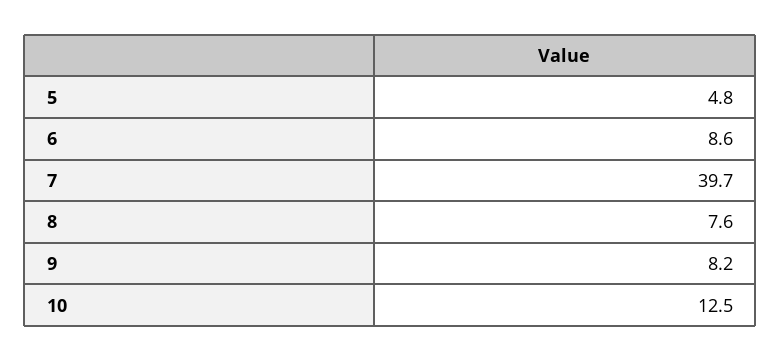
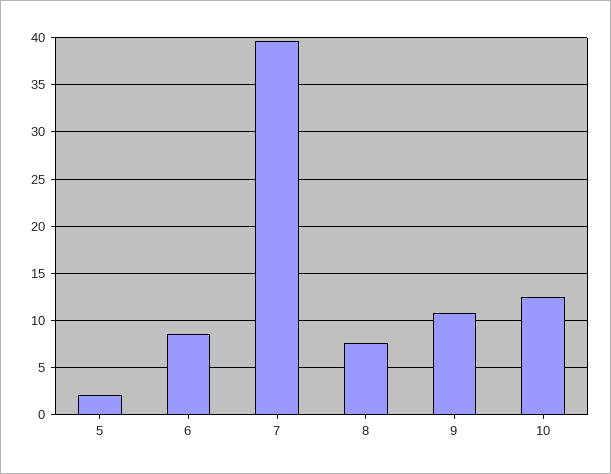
5: 4.8 -> 2
9: 8.2 -> 11

